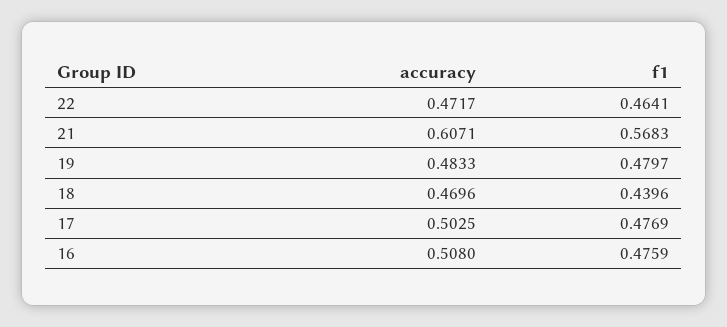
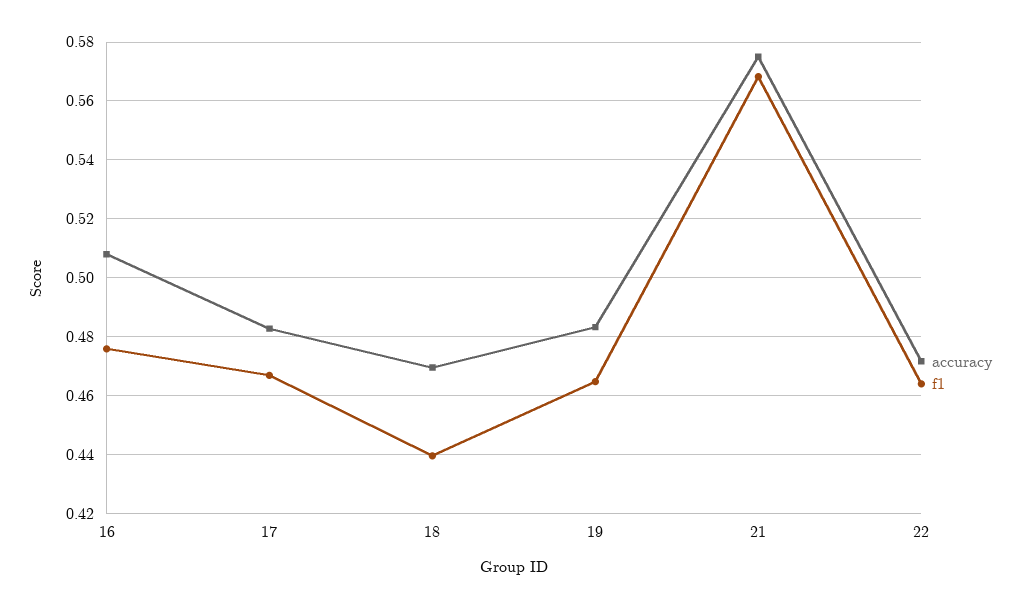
accuracy, 21: 0.6071 -> 0.575
f1, 19: 0.4797 -> 0.465
accuracy, 17: 0.5025 -> 0.4825
f1, 17: 0.4769 -> 0.4675

